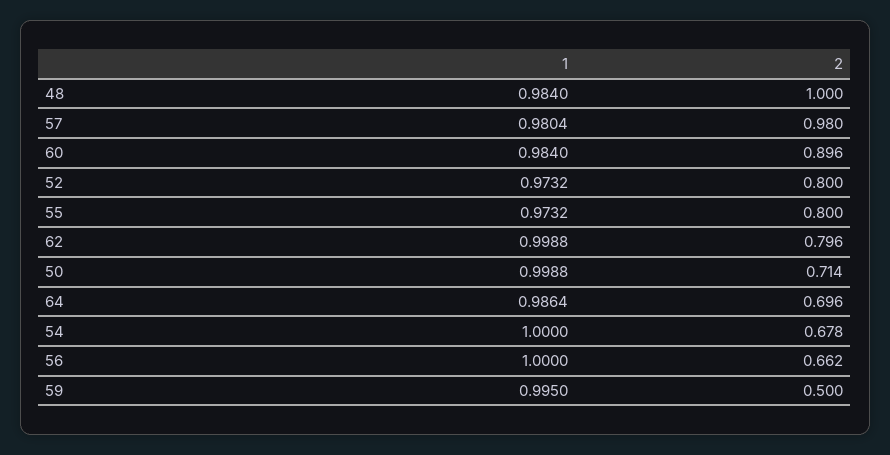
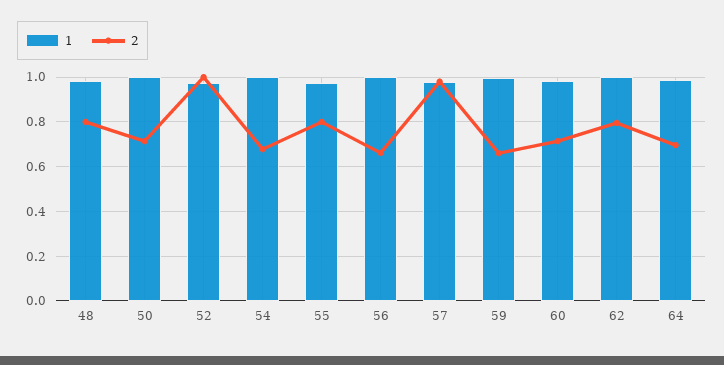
2, 48: 1 -> 0.8
2, 60: 0.896 -> 0.7
2, 52: 0.8 -> 1
2, 59: 0.5 -> 0.65

